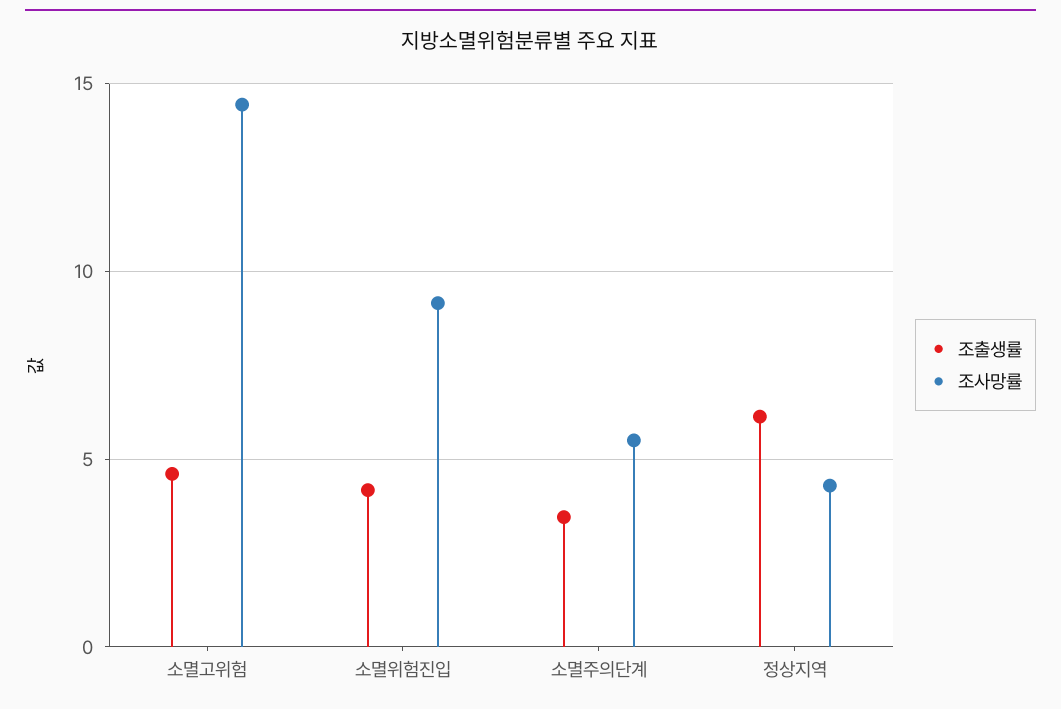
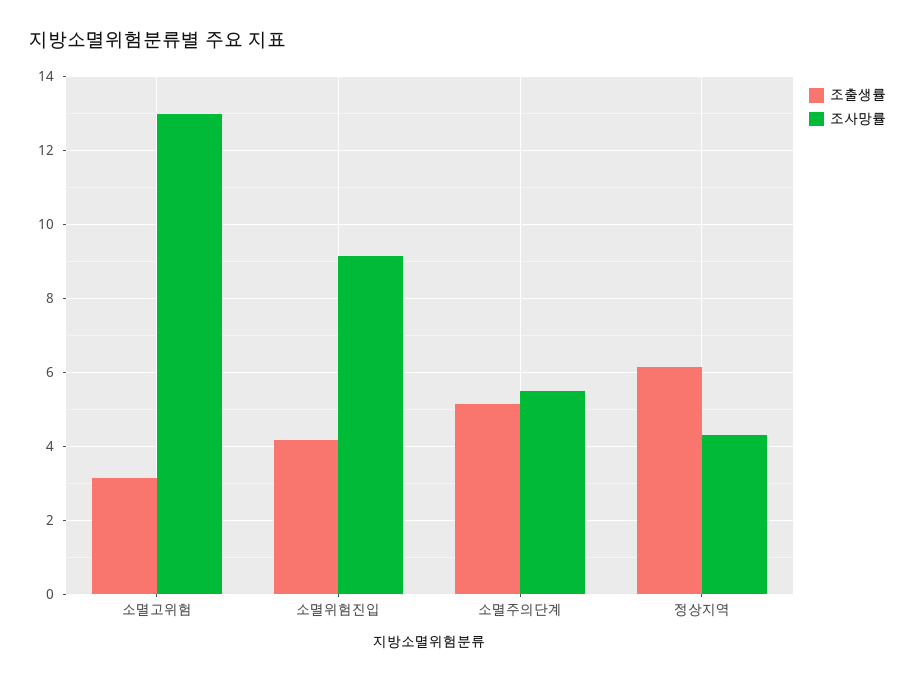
조출생률, 소멸고위험: 4.5 -> 3.2
조사망률, 소멸고위험: 14.5 -> 13
조출생률, 소멸주의단계: 3.5 -> 5.2

